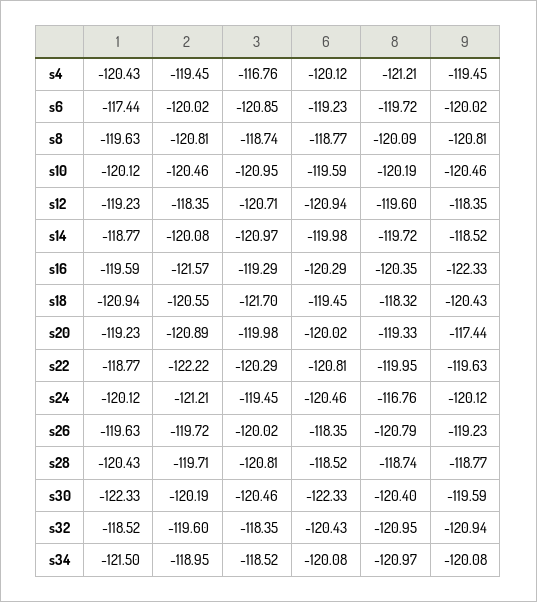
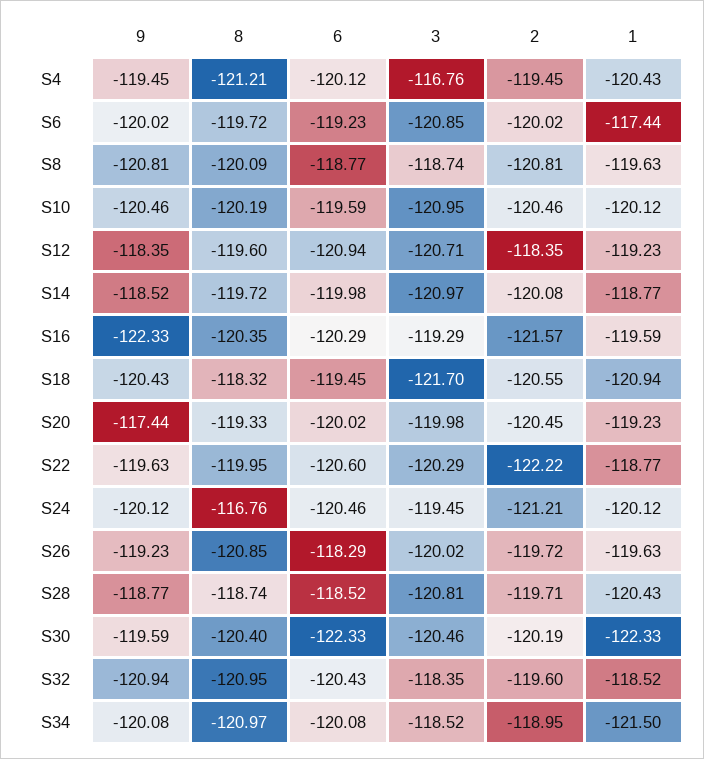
2, s20: -120.89 -> -120.45
6, s22: -120.81 -> -120.6
6, s26: -118.35 -> -118.29
8, s26: -120.79 -> -120.85

